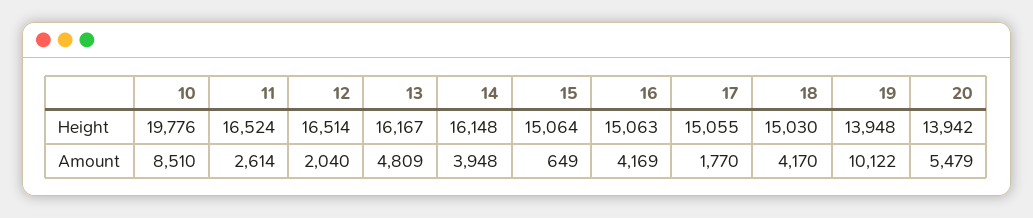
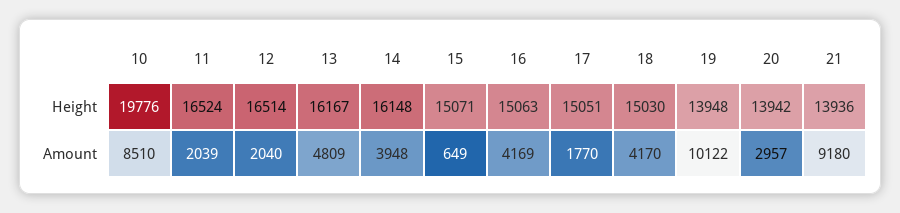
15, Height: 15064 -> 15071
17, Height: 15055 -> 15051
11, Amount: 2614 -> 2039
20, Amount: 5479 -> 2957
21, Height: none -> 13936
21, Amount: none -> 9180

